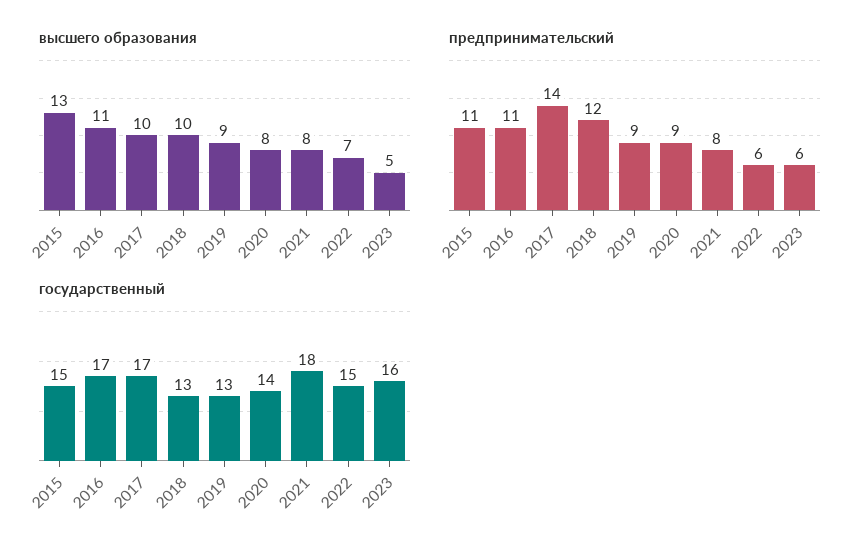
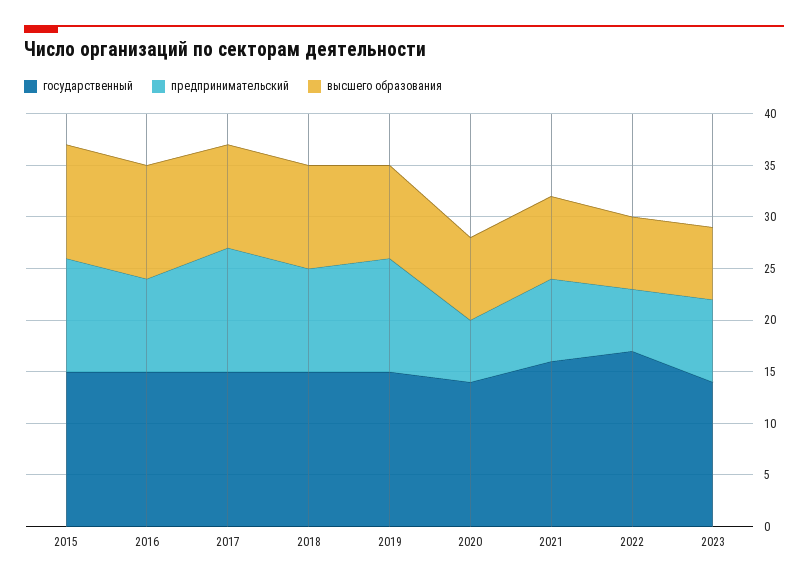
высшего образования, 2015: 13 -> 11
высшего образования, 2023: 5 -> 7
предпринимательский, 2016: 11 -> 9
предпринимательский, 2017: 14 -> 12
предпринимательский, 2018: 12 -> 10
предпринимательский, 2019: 9 -> 11
предпринимательский, 2020: 9 -> 6
предпринимательский, 2023: 6 -> 8
государственный, 2016: 17 -> 15
государственный, 2017: 17 -> 15
государственный, 2018: 13 -> 15
государственный, 2019: 13 -> 15
государственный, 2021: 18 -> 16
государственный, 2022: 15 -> 17
государственный, 2023: 16 -> 14

